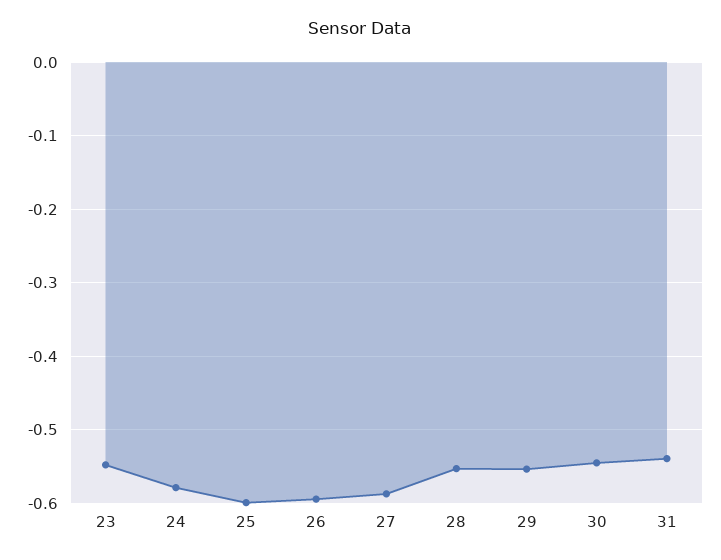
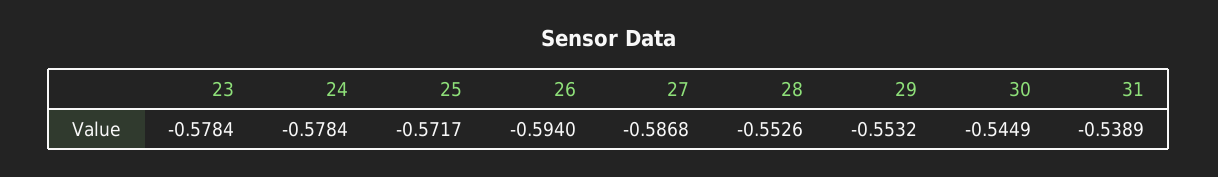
23: -0.55 -> -0.5784
25: -0.6 -> -0.5717

